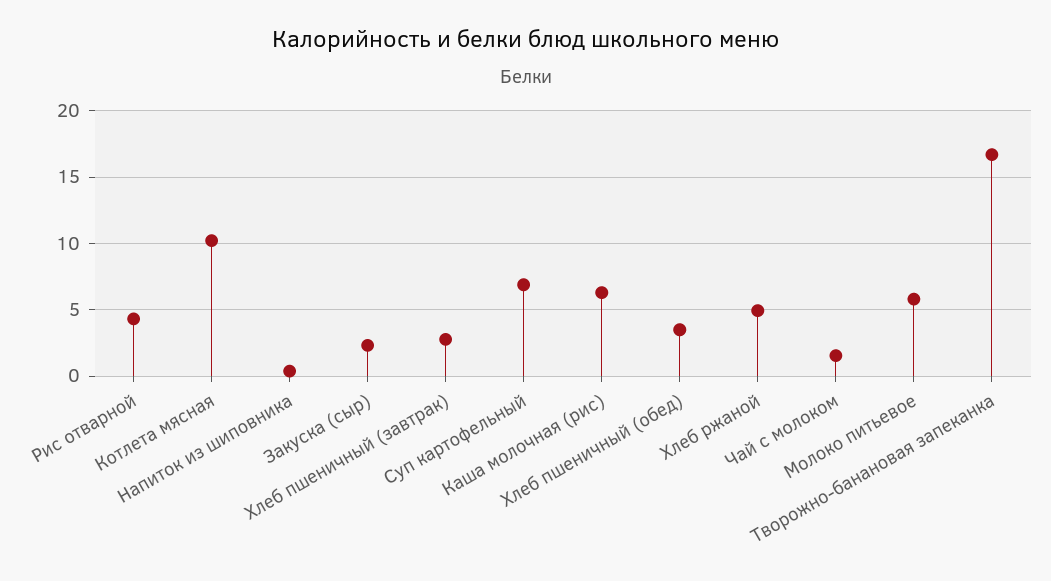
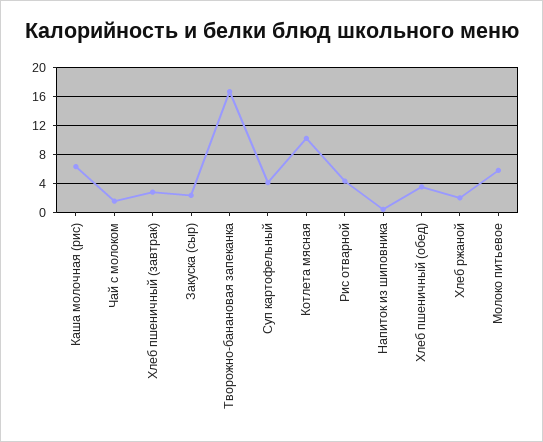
Суп картофельный: 7 -> 4
Хлеб ржаной: 5 -> 2

